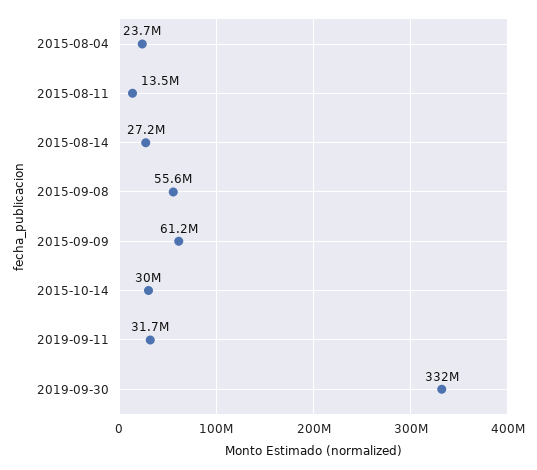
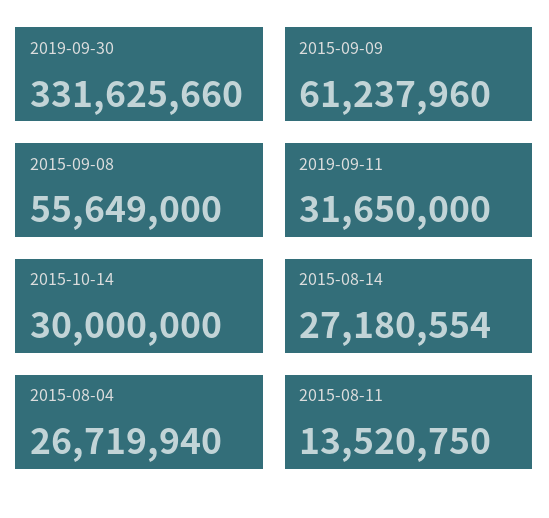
2015-08-04: 23700000 -> 26719940

